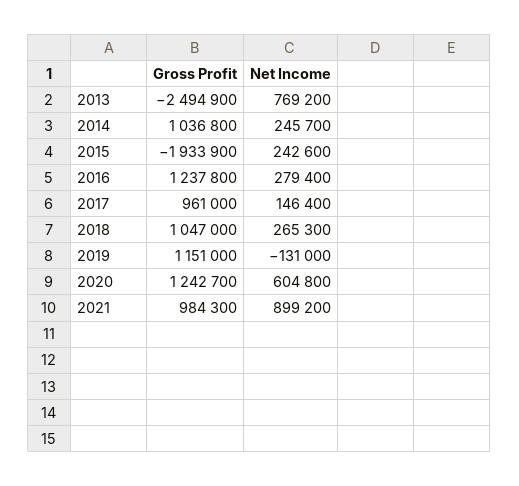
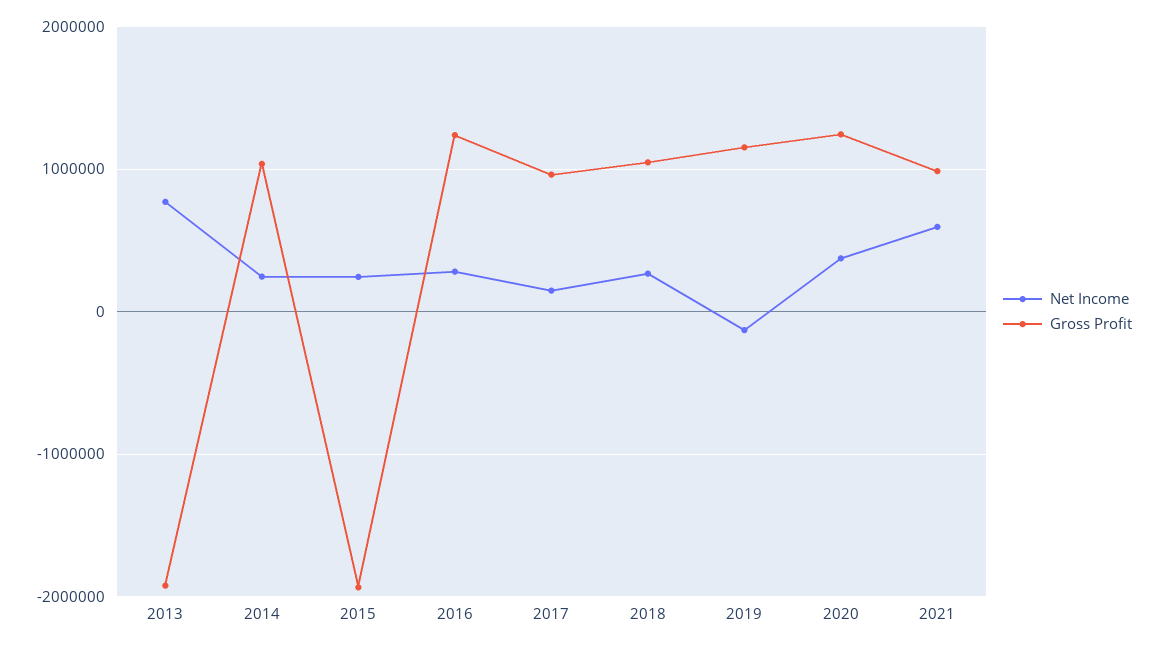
Gross Profit, 2013: -2494900 -> -1900000
Net Income, 2020: 604800 -> 400000
Net Income, 2021: 899200 -> 600000

